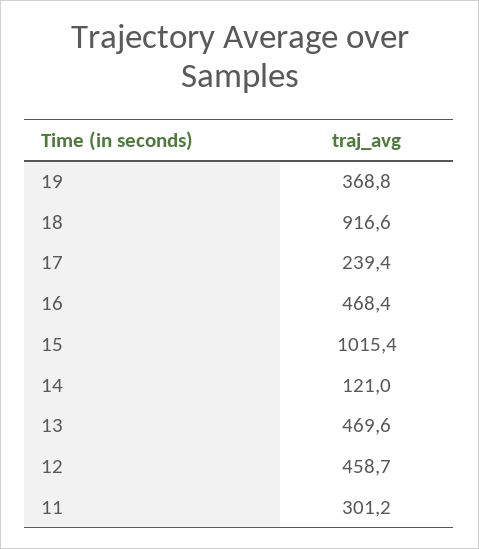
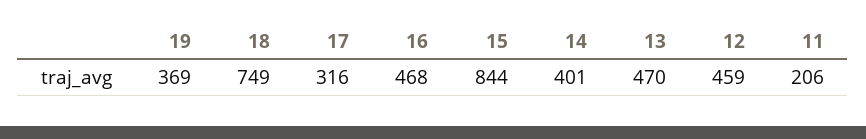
18: 916.6 -> 749
17: 239.4 -> 316
15: 1015.4 -> 844
14: 121 -> 401
11: 301.2 -> 206

